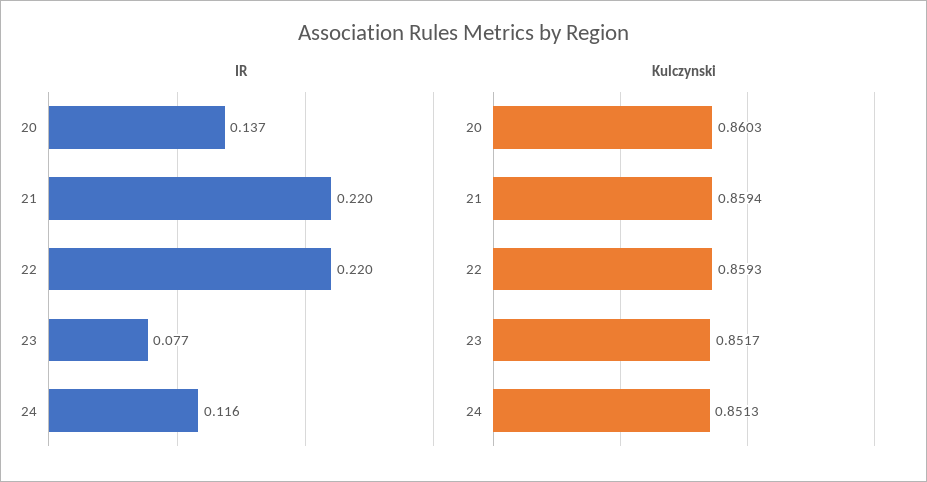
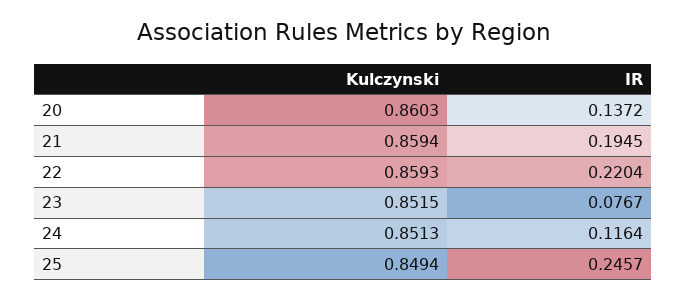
IR, 21: 0.22 -> 0.1945
Kulczynski, 23: 0.8517 -> 0.8515
Kulczynski, 25: none -> 0.8494
IR, 25: none -> 0.2457

